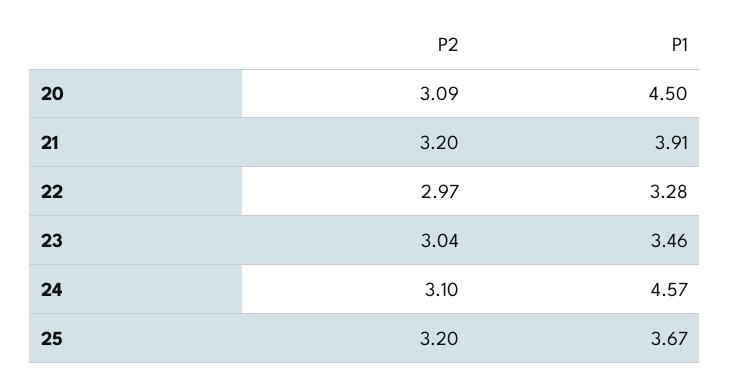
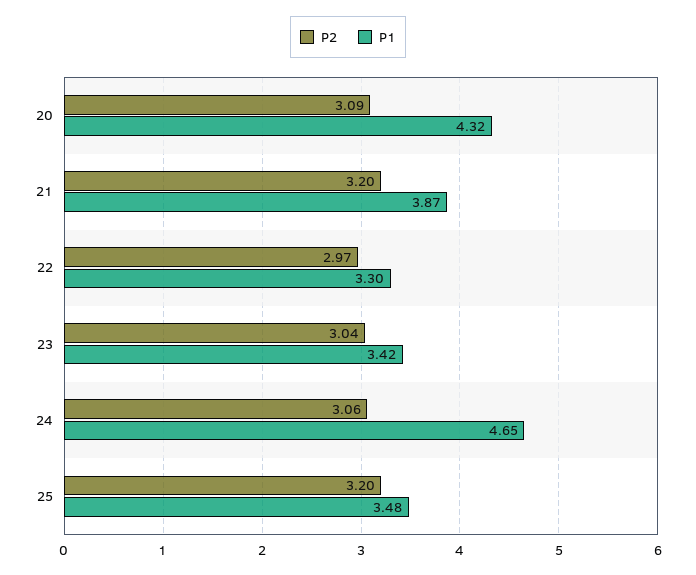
P1, 20: 4.5 -> 4.32
P1, 21: 3.91 -> 3.87
P1, 22: 3.28 -> 3.3
P1, 23: 3.46 -> 3.42
P2, 24: 3.1 -> 3.06
P1, 24: 4.57 -> 4.65
P1, 25: 3.67 -> 3.48

